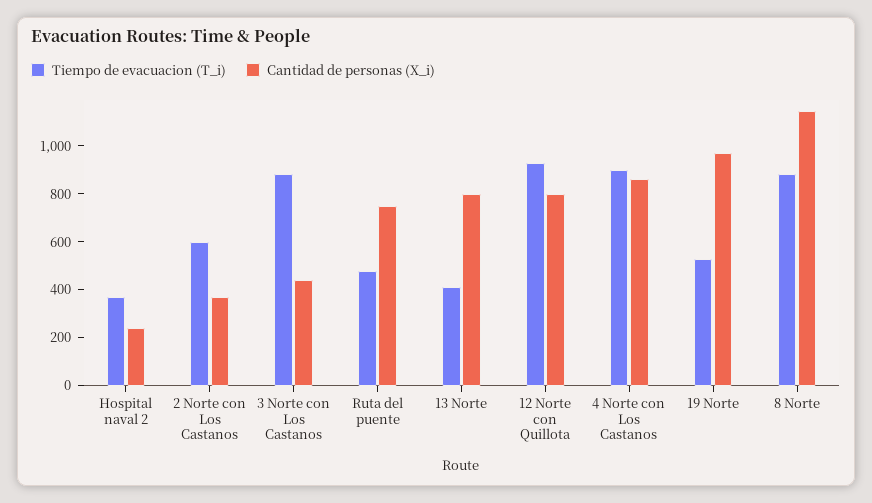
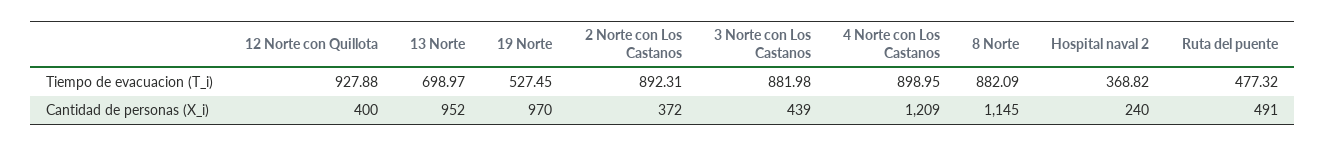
Tiempo de evacuacion (T_i), 2 Norte con Los Castanos: 600 -> 892.31
Cantidad de personas (X_i), Ruta del puente: 750 -> 491
Tiempo de evacuacion (T_i), 13 Norte: 400 -> 698.97
Cantidad de personas (X_i), 13 Norte: 800 -> 952
Cantidad de personas (X_i), 12 Norte con Quillota: 800 -> 400
Cantidad de personas (X_i), 4 Norte con Los Castanos: 850 -> 1209

